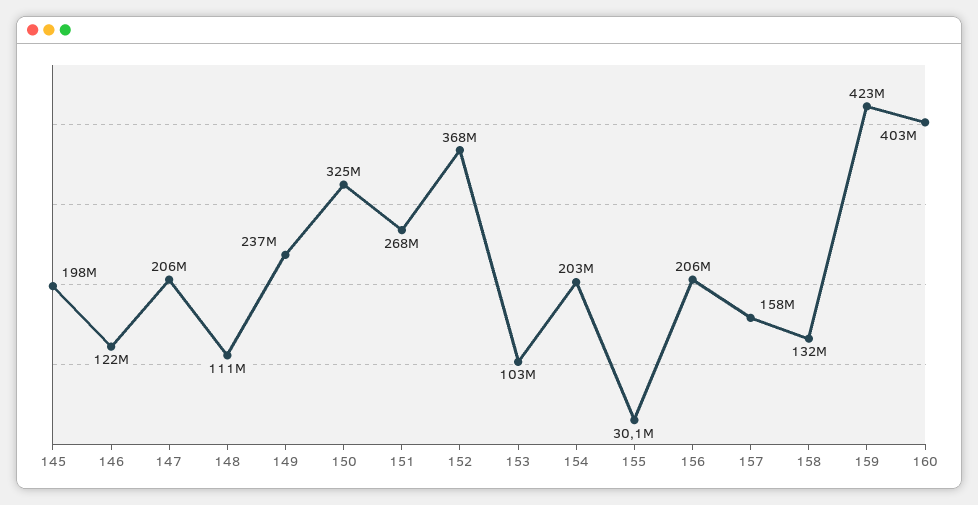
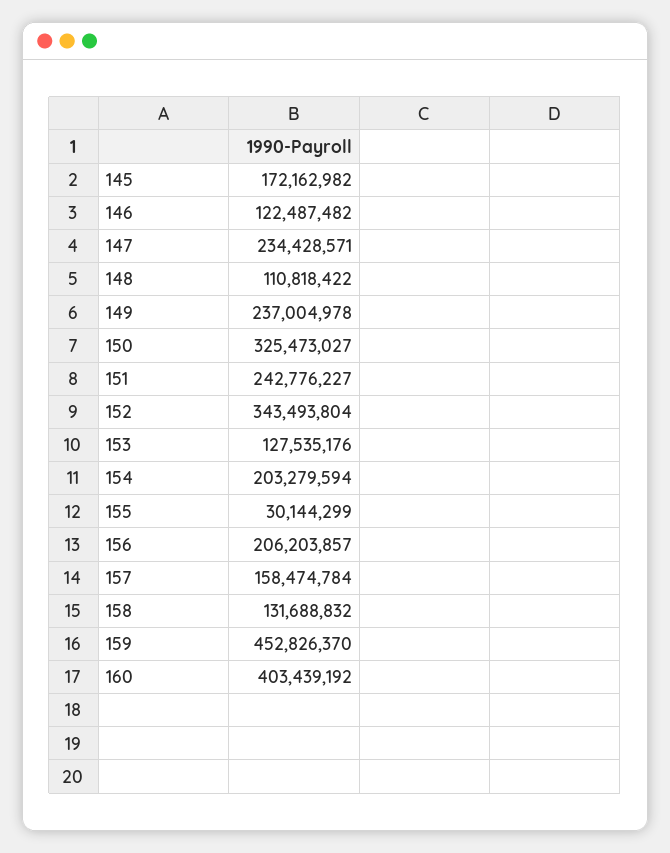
145: 198000000 -> 172162982
147: 206000000 -> 234428571
151: 268000000 -> 242776227
152: 368000000 -> 343493804
153: 103000000 -> 127535176
159: 423000000 -> 452826370

